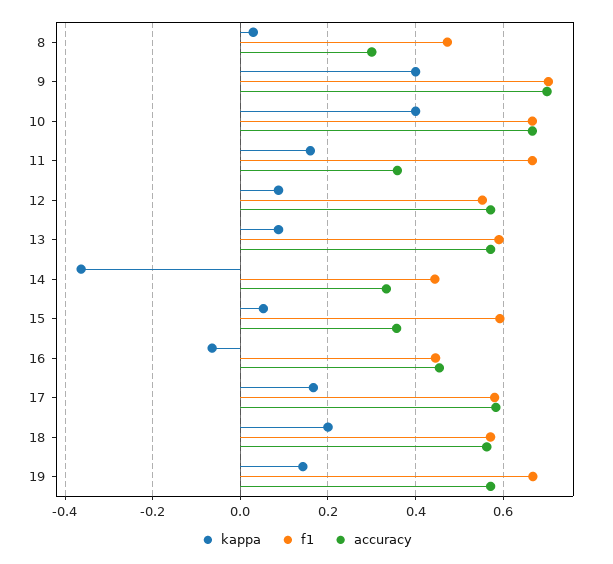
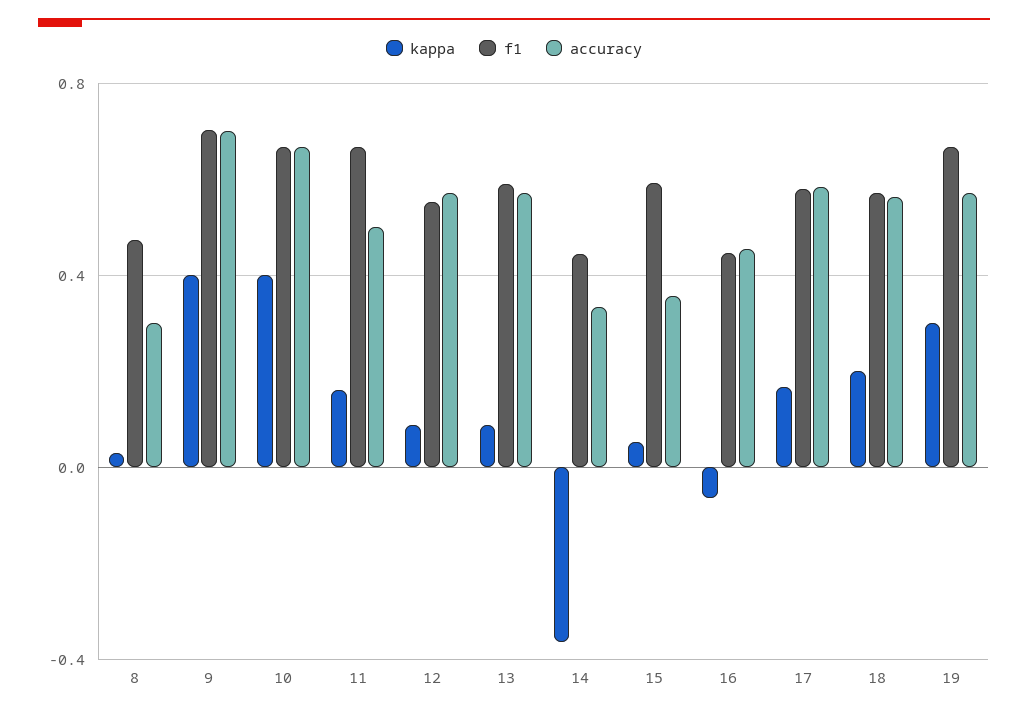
accuracy, 11: 0.36 -> 0.5
kappa, 19: 0.14 -> 0.3

